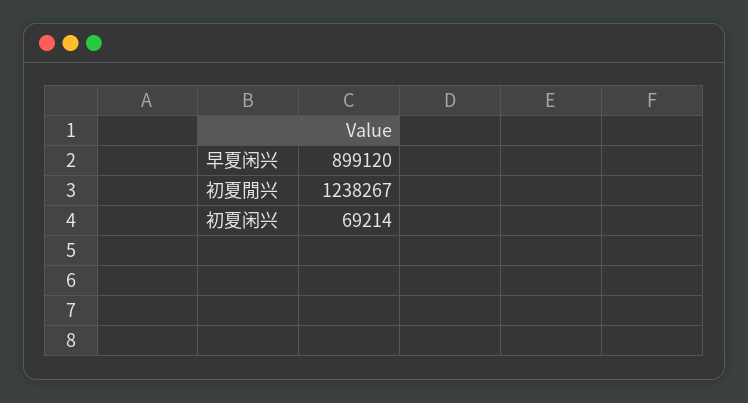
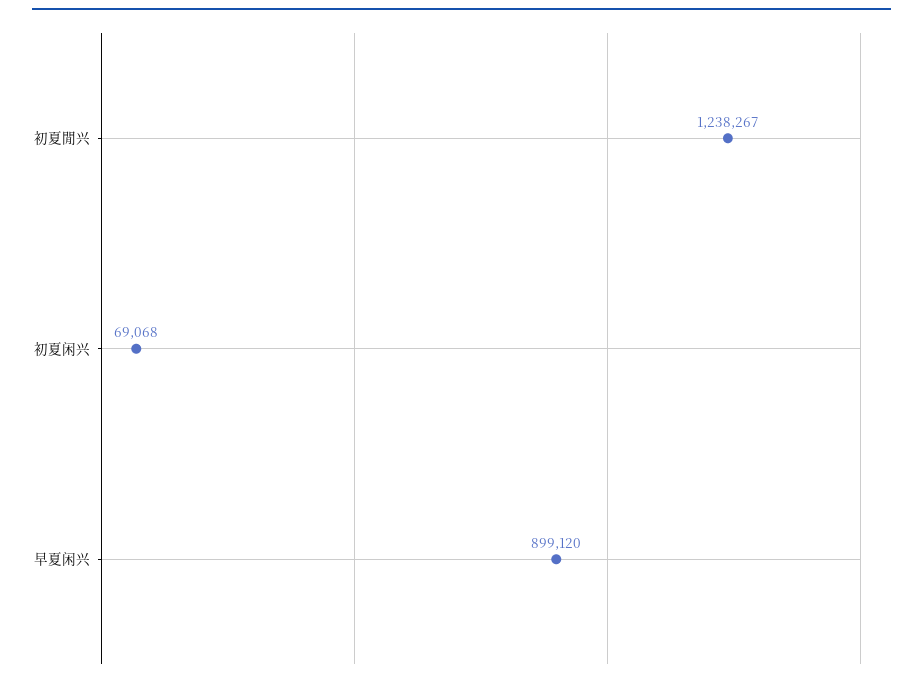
初夏闲兴: 69214 -> 69068

